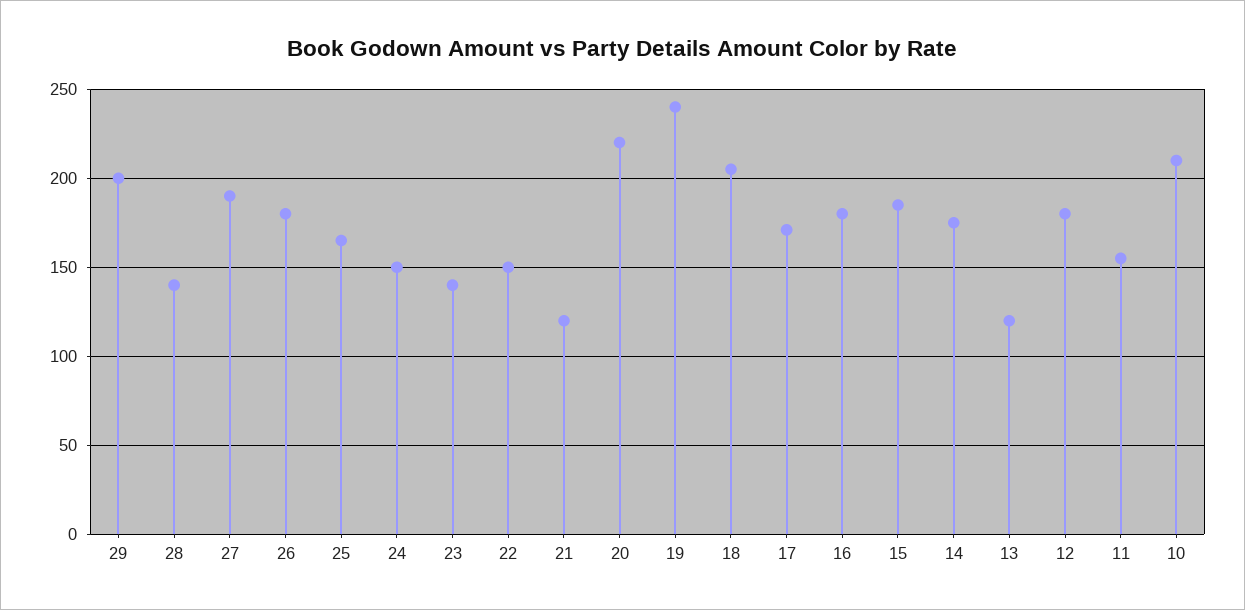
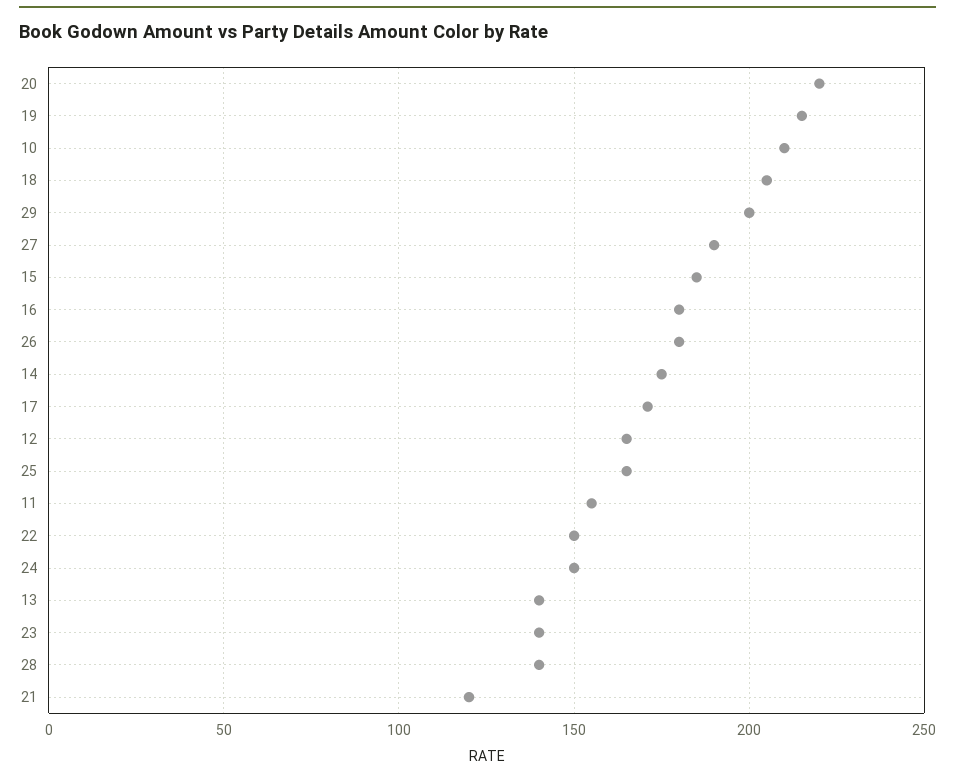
19: 240 -> 215
13: 120 -> 140
12: 180 -> 165

